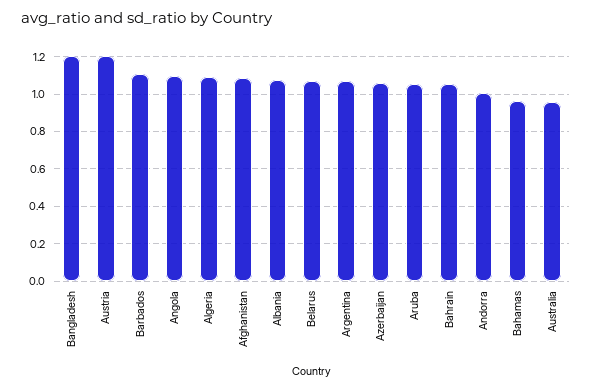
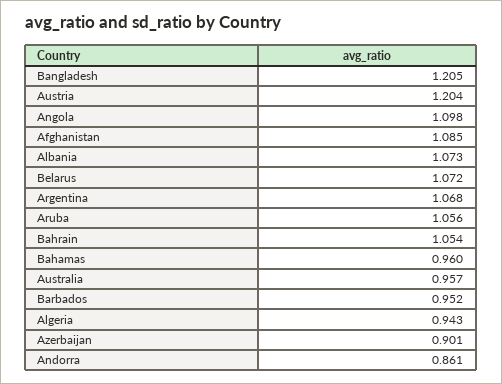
Barbados: 1.1 -> 0.952
Algeria: 1.1 -> 0.943
Azerbaijan: 1.05 -> 0.901
Andorra: 1 -> 0.861

